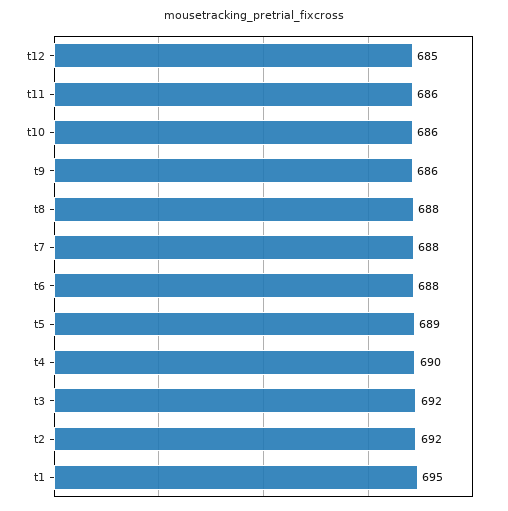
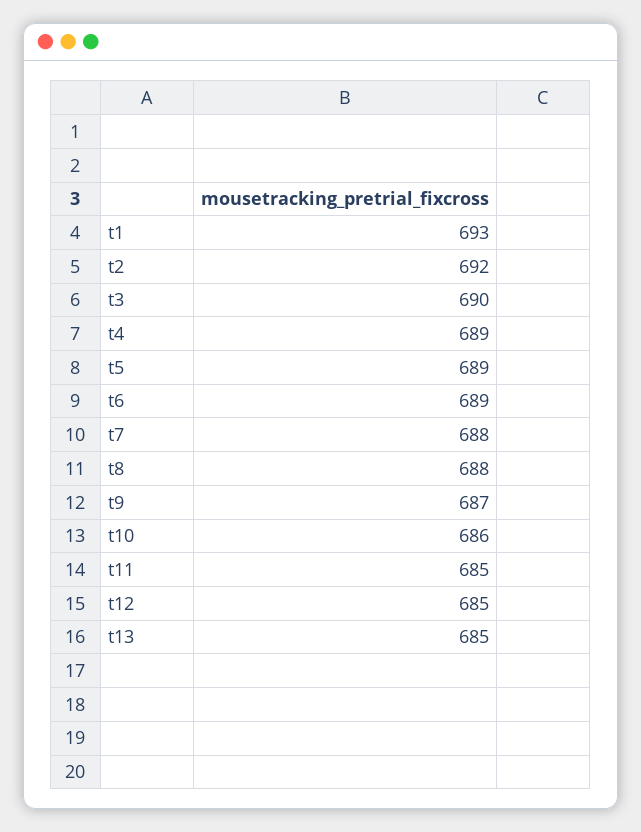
t11: 686 -> 685
t9: 686 -> 687
t6: 688 -> 689
t4: 690 -> 689
t3: 692 -> 690
t1: 695 -> 693
t13: none -> 685

